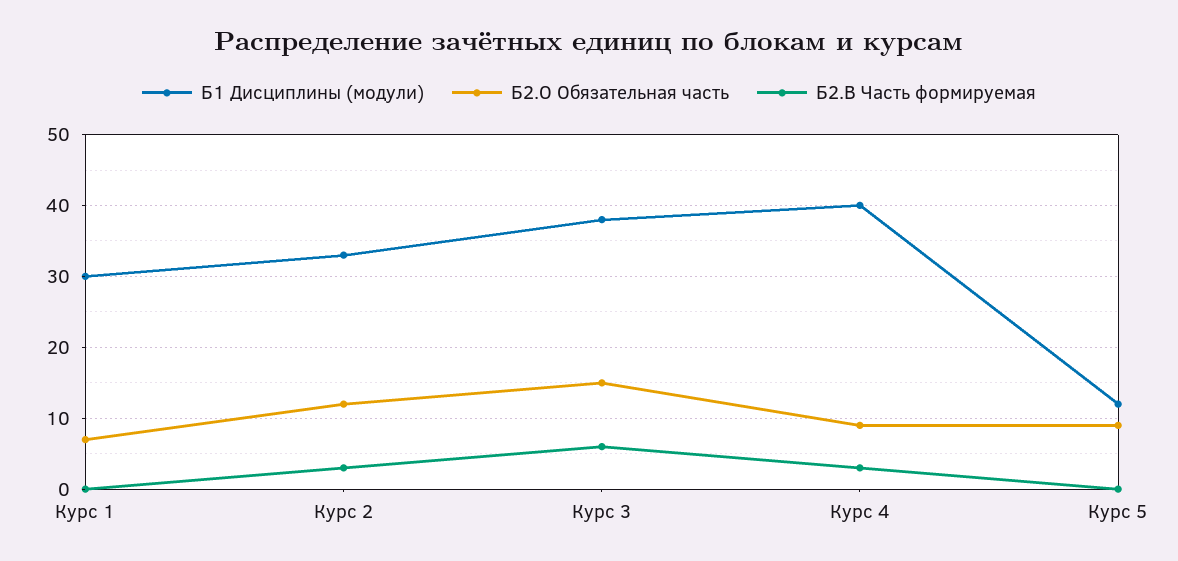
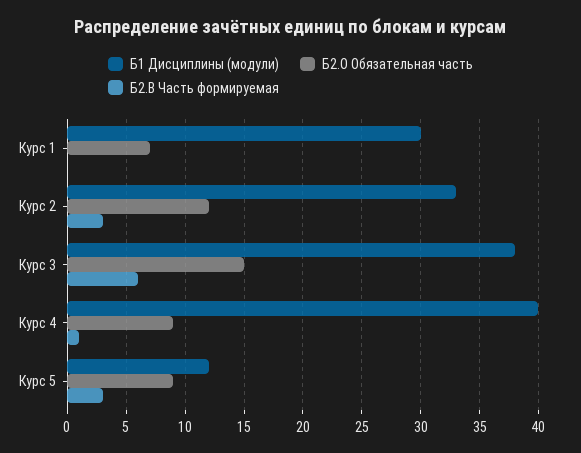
Б2.В Часть формируемая, Курс 4: 3 -> 1
Б2.В Часть формируемая, Курс 5: 0 -> 3

